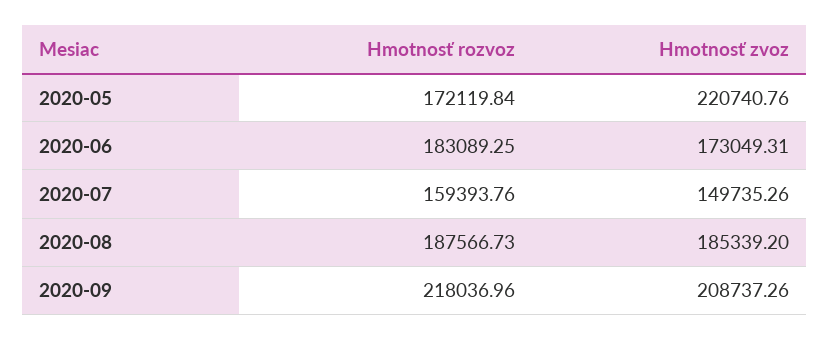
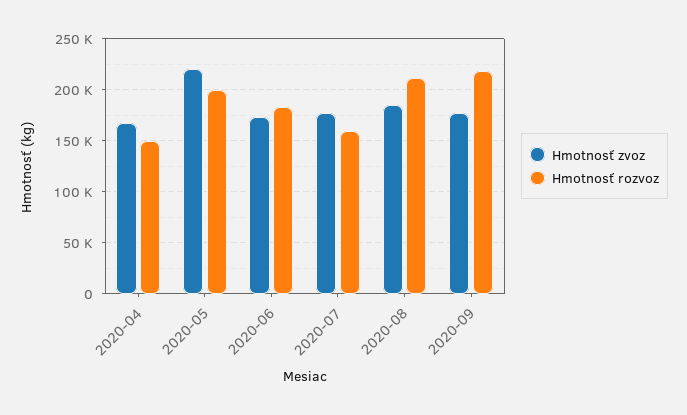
Hmotnosť rozvoz, 2020-05: 172119.84 -> 200000
Hmotnosť zvoz, 2020-07: 149735.26 -> 180000
Hmotnosť rozvoz, 2020-08: 187566.73 -> 210000
Hmotnosť zvoz, 2020-09: 208737.26 -> 180000
Hmotnosť zvoz, 2020-04: none -> 170000
Hmotnosť rozvoz, 2020-04: none -> 150000

